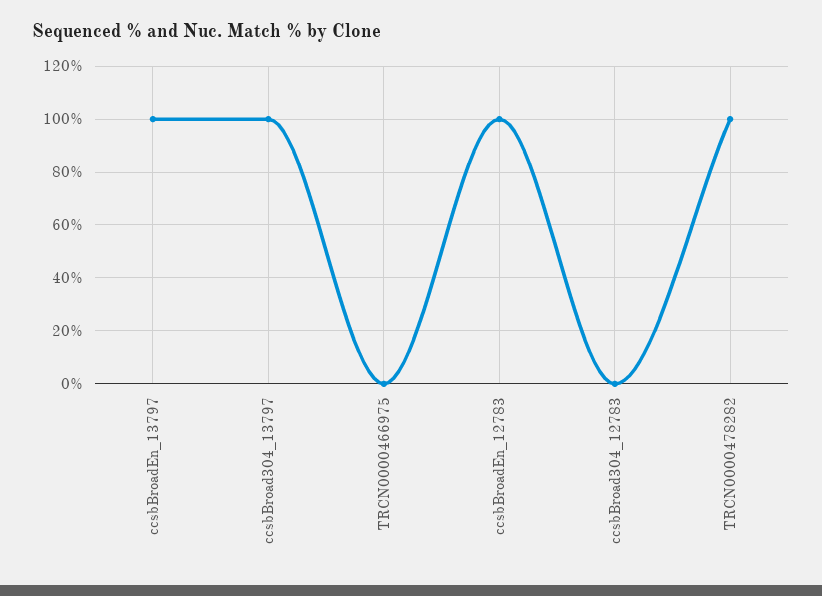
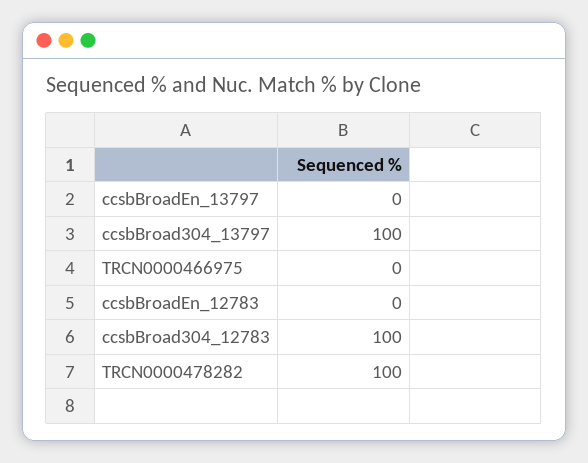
ccsbBroadEn_13797: 100 -> 0
ccsbBroadEn_12783: 100 -> 0
ccsbBroad304_12783: 0 -> 100

